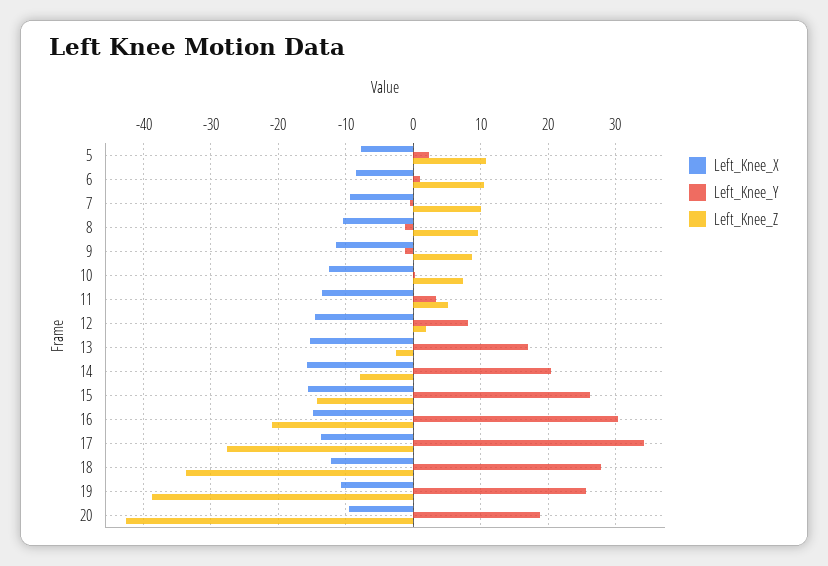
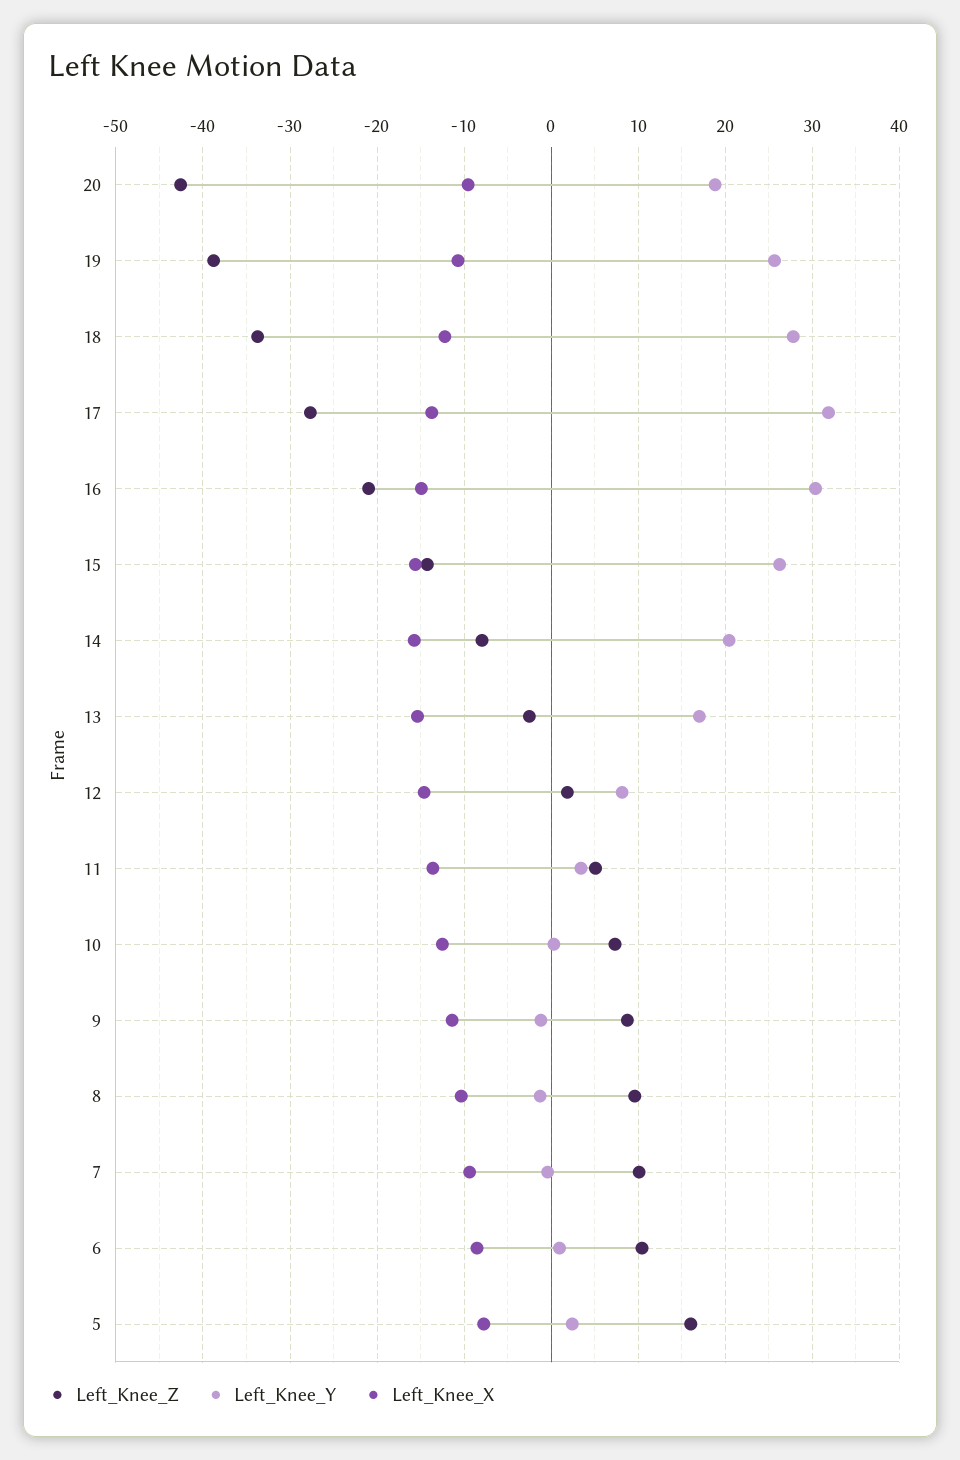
Left_Knee_Z, 5: 11 -> 16
Left_Knee_Y, 17: 34 -> 32

